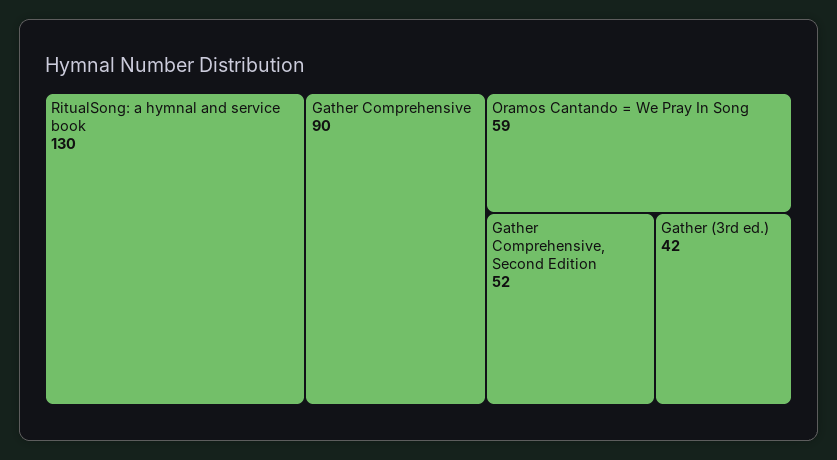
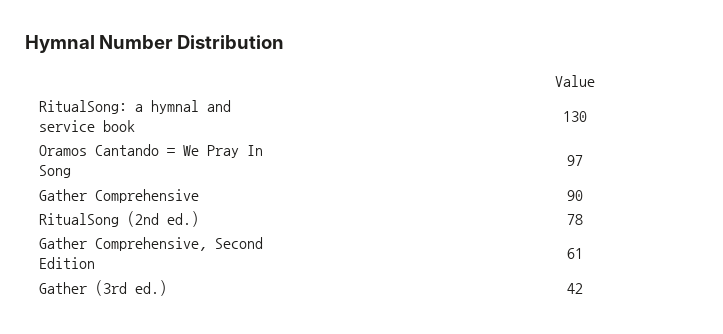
Oramos Cantando = We Pray In Song: 59 -> 97
Gather Comprehensive, Second Edition: 52 -> 61
RitualSong (2nd ed.): none -> 78

